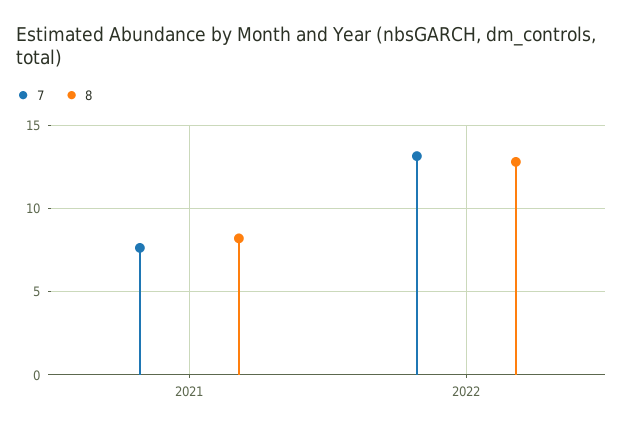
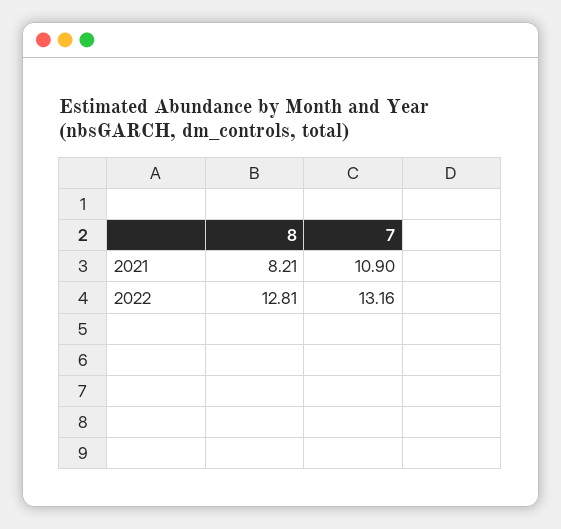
7, 2021: 7.5 -> 10.9

